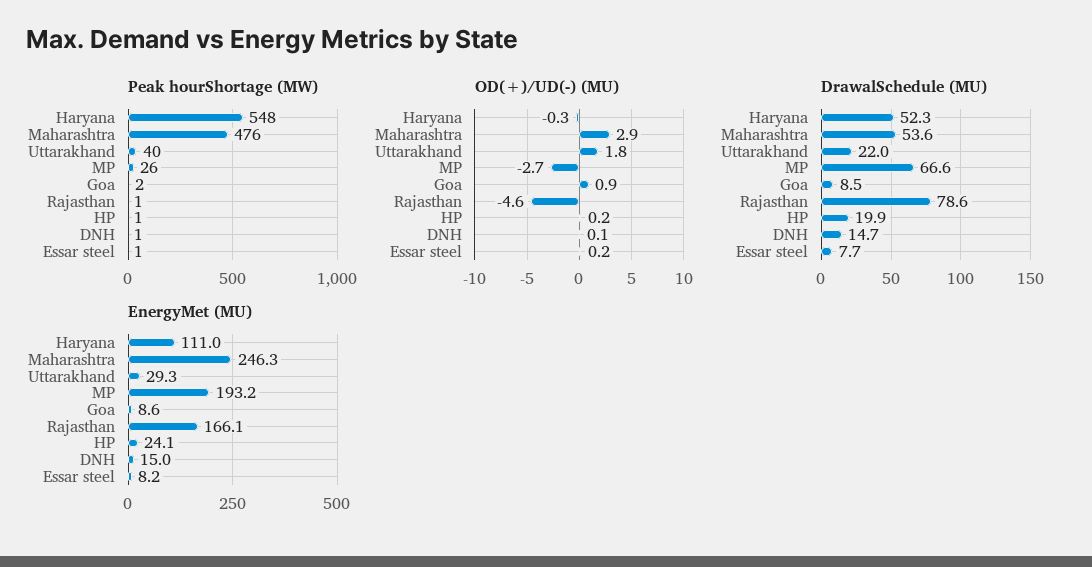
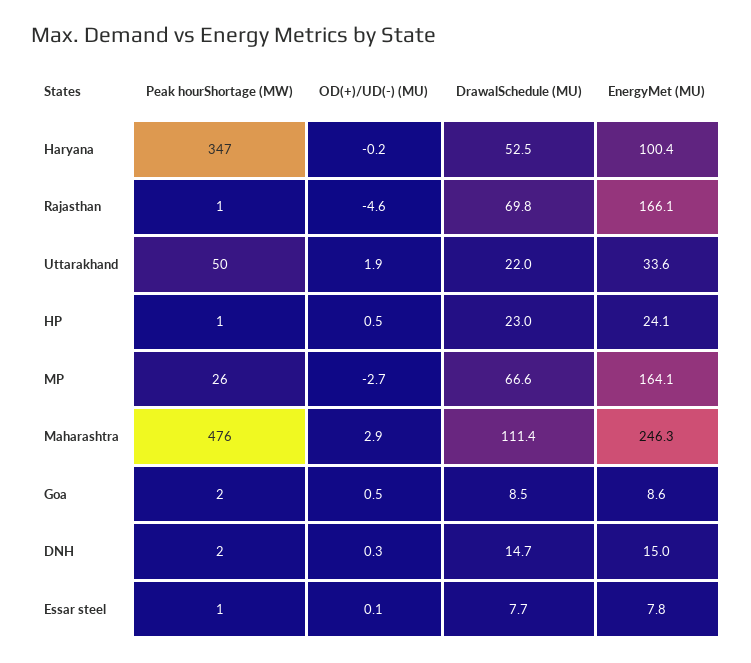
Peak hourShortage (MW), Haryana: 548 -> 347
Peak hourShortage (MW), Uttarakhand: 40 -> 50
Peak hourShortage (MW), DNH: 1 -> 2
OD(+)/UD(-) (MU), Haryana: -0.3 -> -0.2
OD(+)/UD(-) (MU), Uttarakhand: 1.8 -> 1.9
OD(+)/UD(-) (MU), Goa: 0.9 -> 0.5
OD(+)/UD(-) (MU), HP: 0.2 -> 0.5
OD(+)/UD(-) (MU), DNH: 0.1 -> 0.3
OD(+)/UD(-) (MU), Essar steel: 0.2 -> 0.1
DrawalSchedule (MU), Haryana: 52.3 -> 52.5
DrawalSchedule (MU), Maharashtra: 53.6 -> 111.4
DrawalSchedule (MU), Rajasthan: 78.6 -> 69.8
DrawalSchedule (MU), HP: 19.9 -> 23
EnergyMet (MU), Haryana: 111 -> 100.4
EnergyMet (MU), Uttarakhand: 29.3 -> 33.6
EnergyMet (MU), MP: 193.2 -> 164.1
EnergyMet (MU), Essar steel: 8.2 -> 7.8

